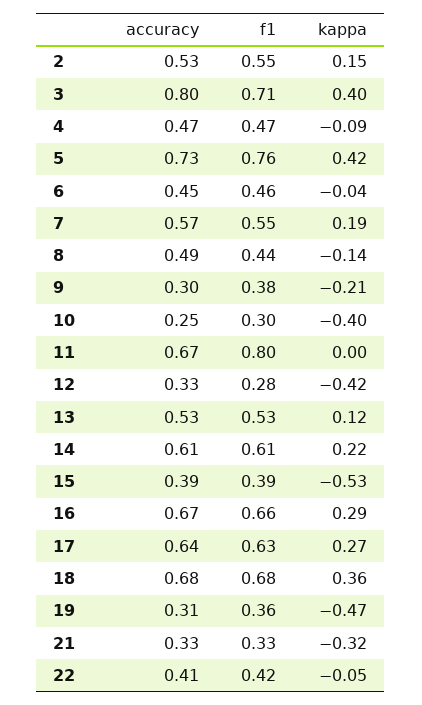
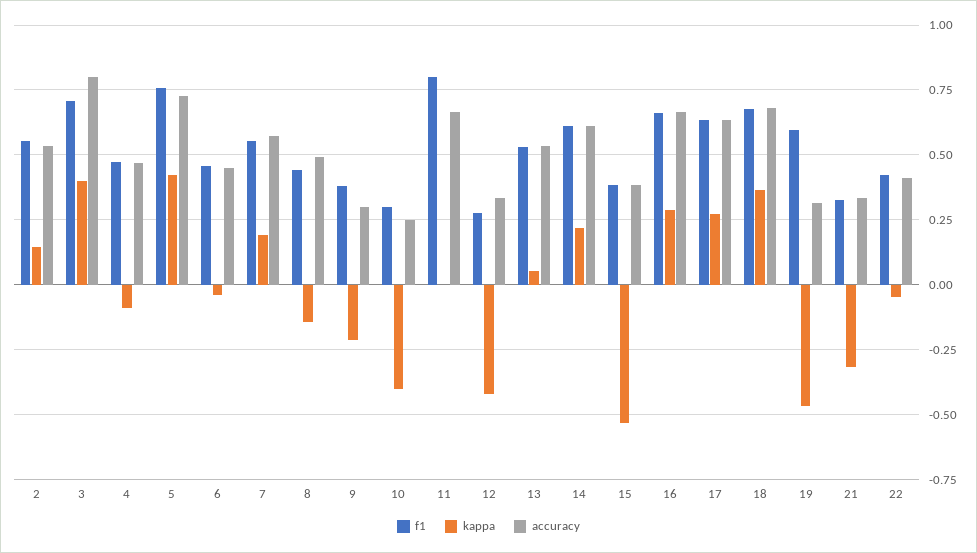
kappa, 13: 0.12 -> 0.05
f1, 19: 0.36 -> 0.6

